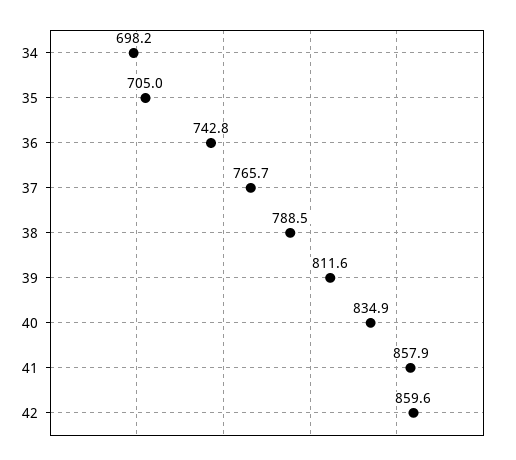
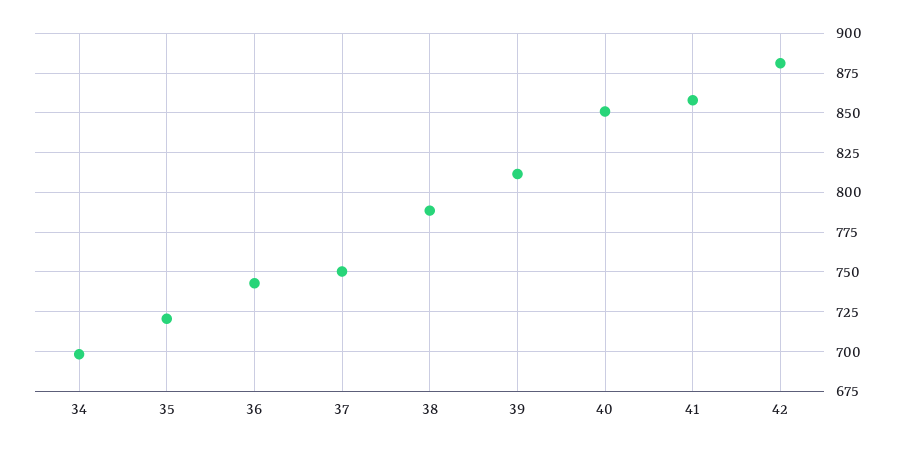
35: 705 -> 720
37: 765.7 -> 750
40: 834.9 -> 850
42: 859.6 -> 880

